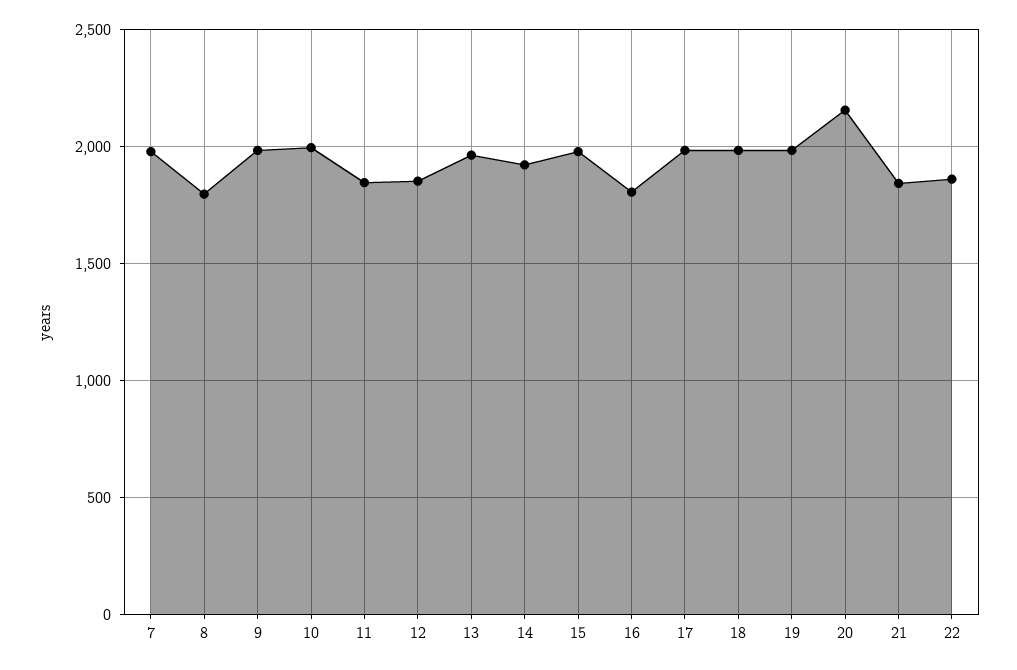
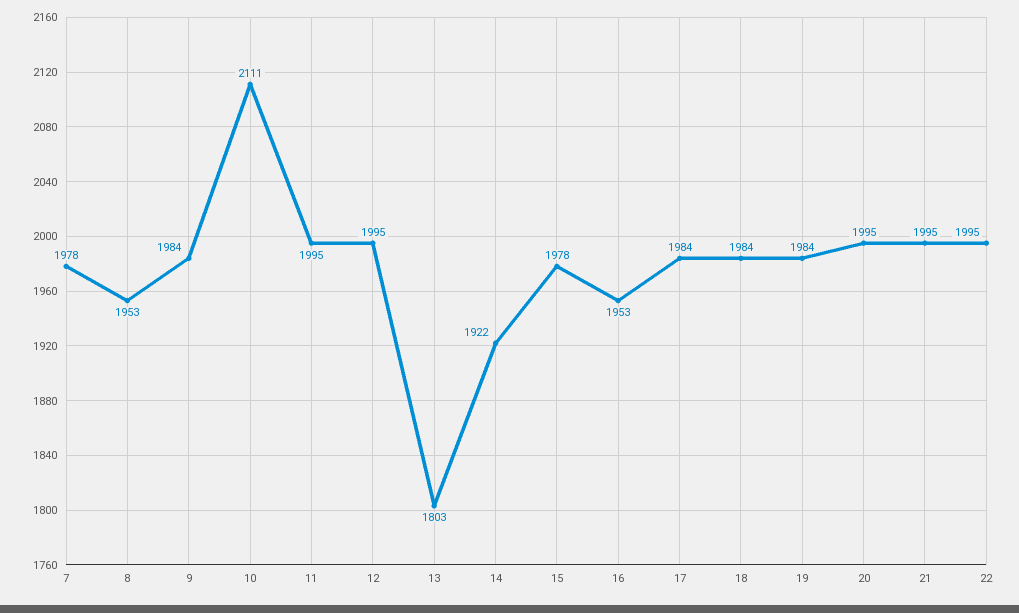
8: 1800 -> 1953
10: 2000 -> 2111
11: 1850 -> 1995
12: 1850 -> 1995
13: 1950 -> 1803
16: 1800 -> 1953
20: 2150 -> 1995
21: 1850 -> 1995
22: 1850 -> 1995

